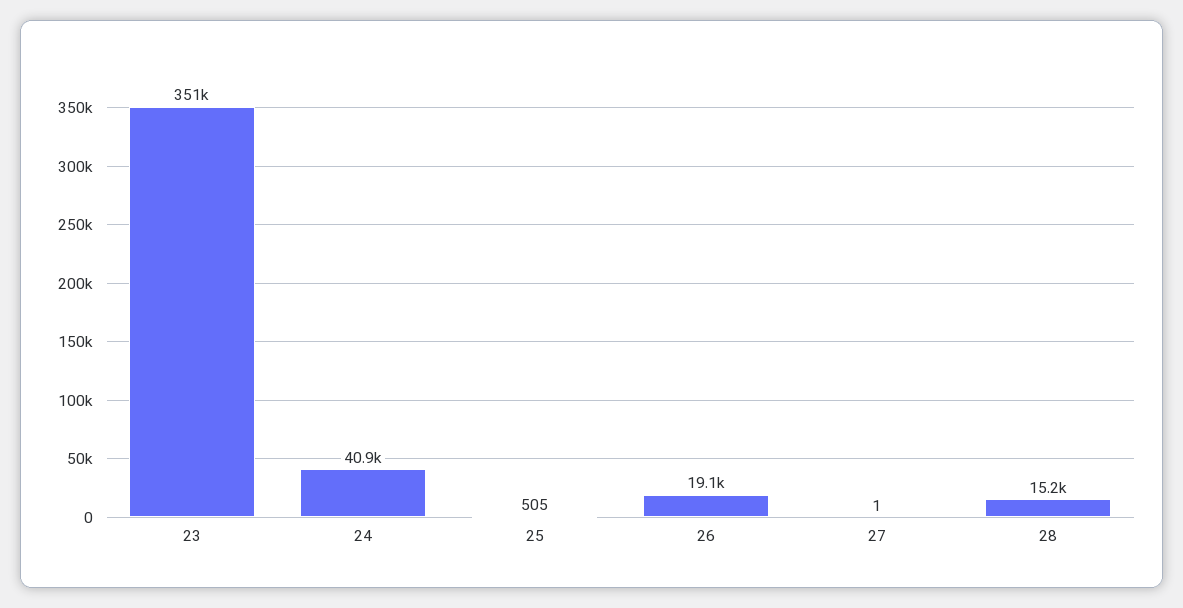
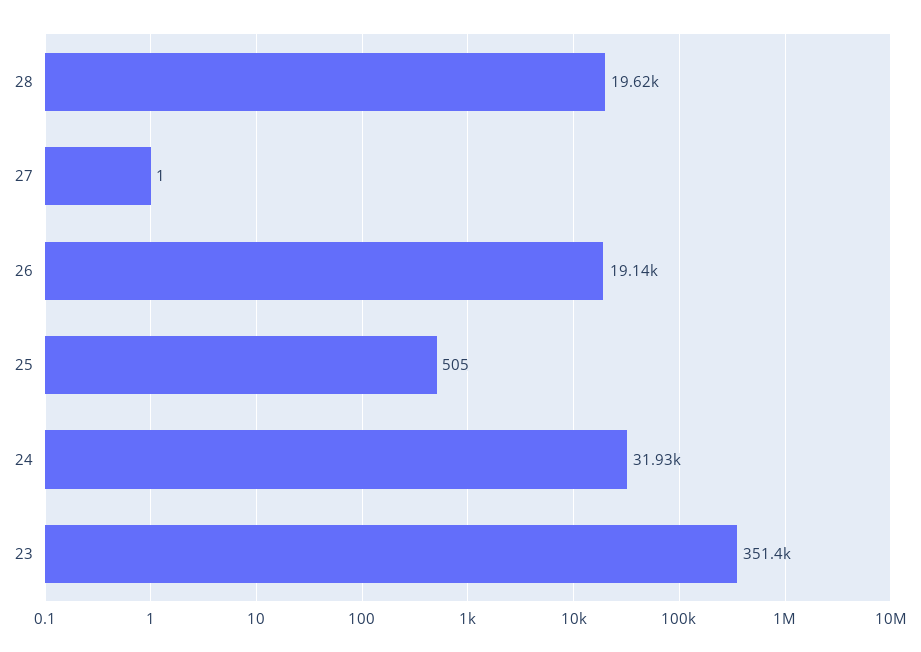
24: 40900 -> 31930
28: 15200 -> 19620

